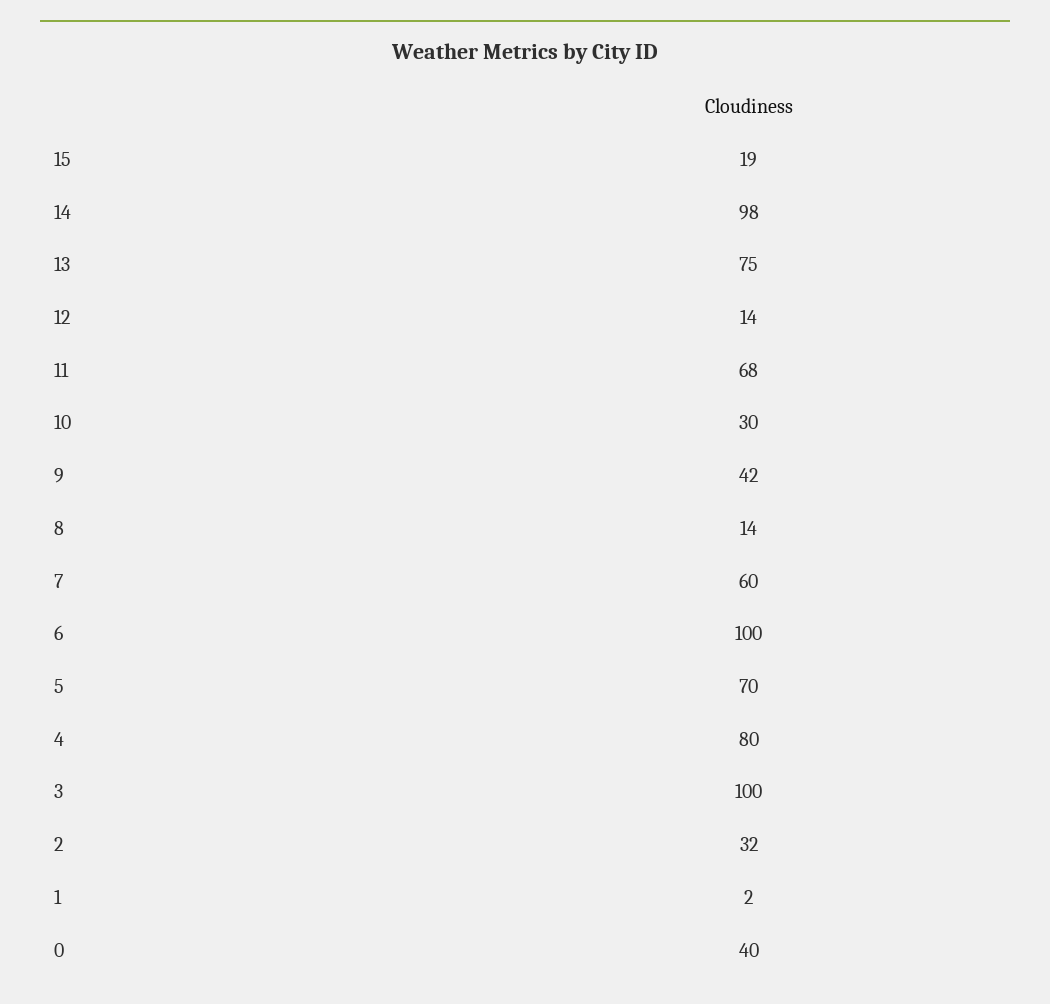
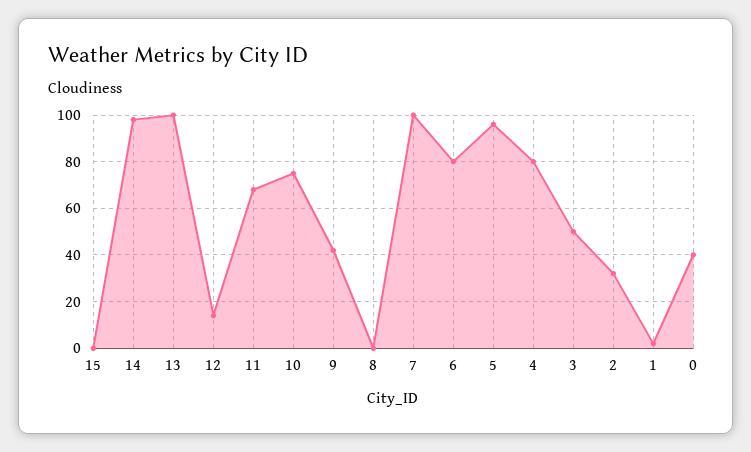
15: 19 -> 0
13: 75 -> 100
10: 30 -> 75
8: 14 -> 0
7: 60 -> 100
6: 100 -> 80
5: 70 -> 95
3: 100 -> 50

